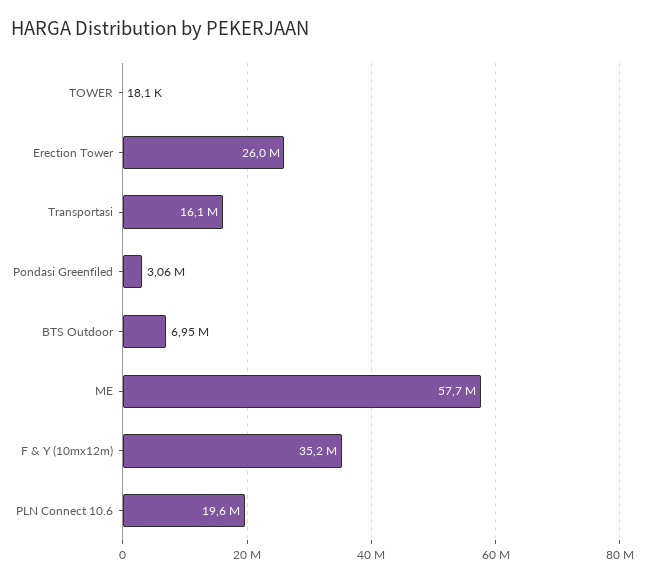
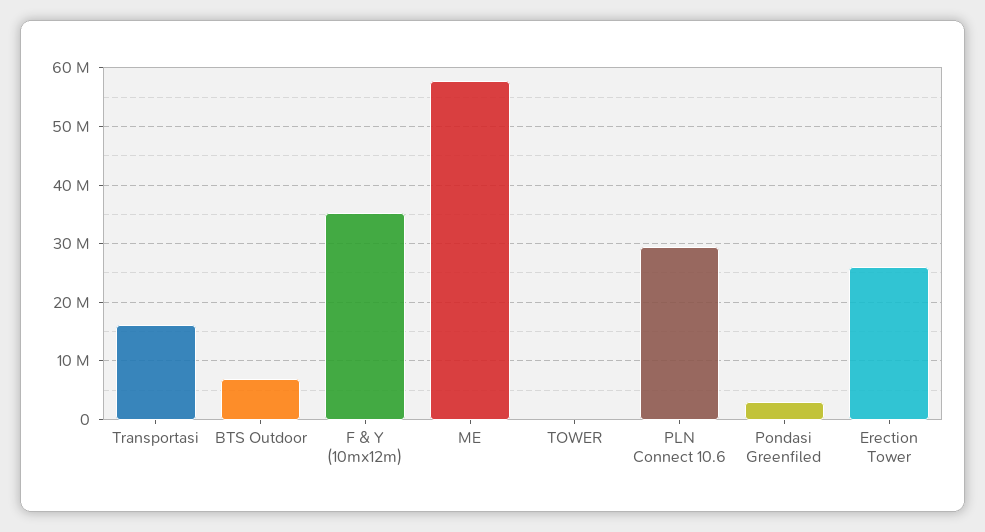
PLN Connect 10.6: 19600000 -> 30000000

